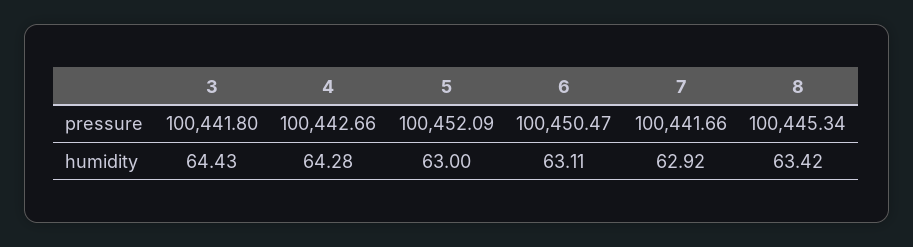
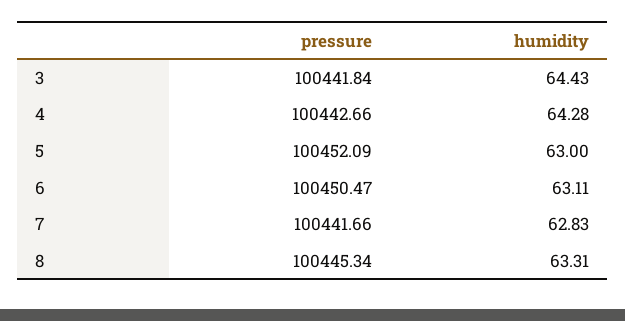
3, pressure: 100441.8 -> 100441.84
7, humidity: 62.92 -> 62.83
8, humidity: 63.42 -> 63.31

